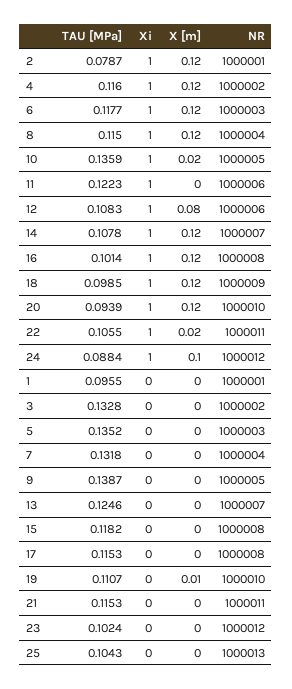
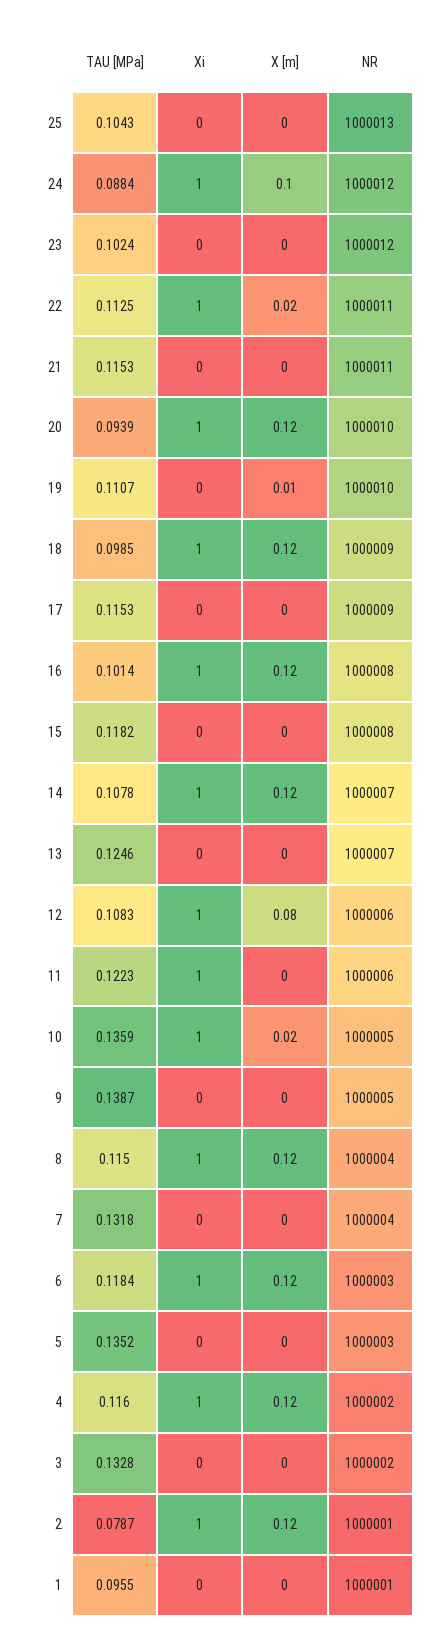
TAU [MPa], 6: 0.1177 -> 0.1184
TAU [MPa], 22: 0.1055 -> 0.1125
NR, 17: 1000008 -> 1000009

